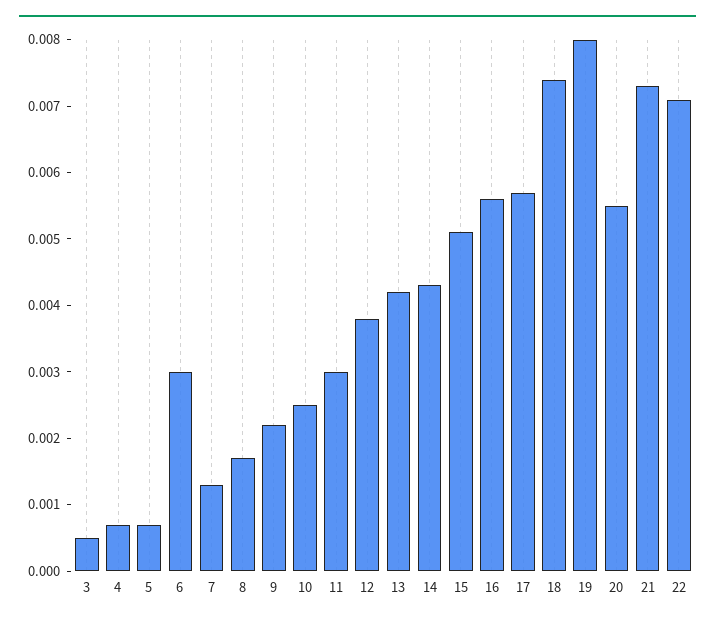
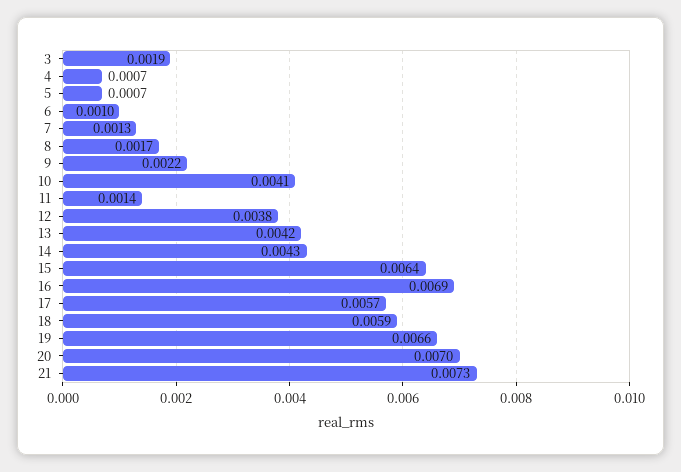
3: 0.0005 -> 0.0019
6: 0.003 -> 0.001
10: 0.0025 -> 0.0041
11: 0.003 -> 0.0014
15: 0.005 -> 0.0064
16: 0.0055 -> 0.0069
18: 0.0075 -> 0.0059
19: 0.008 -> 0.0066
20: 0.0055 -> 0.007
22: 0.007 -> none

